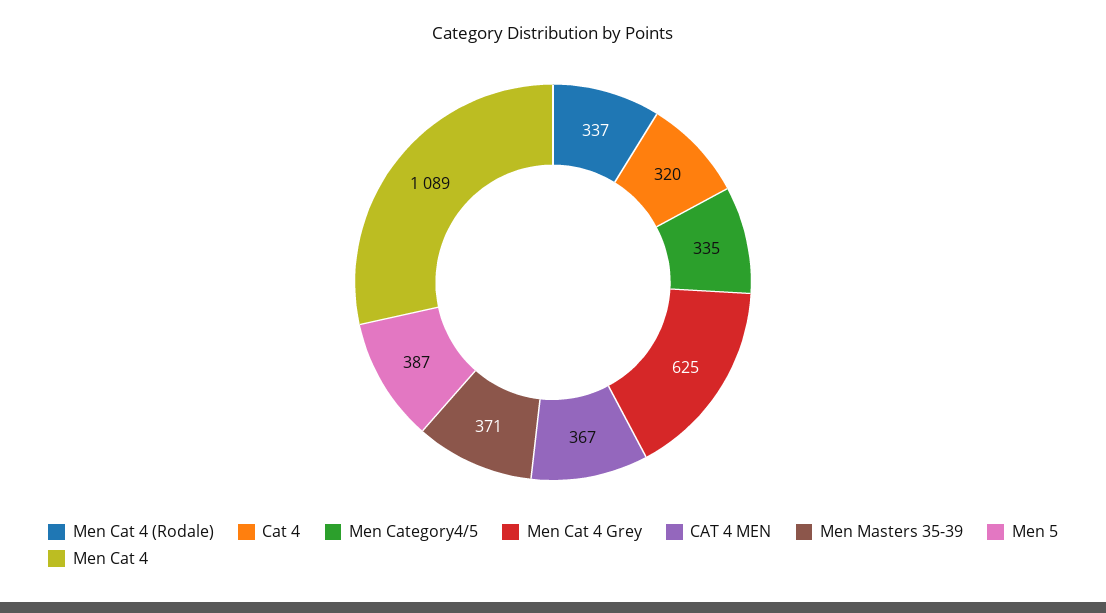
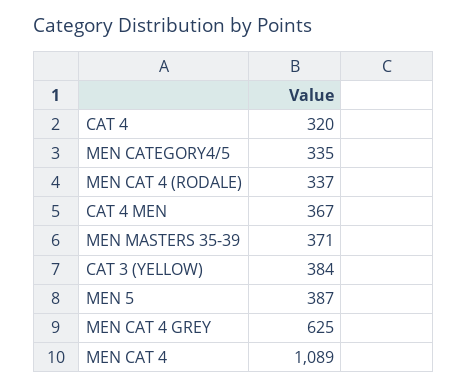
CAT 3 (YELLOW): none -> 384

